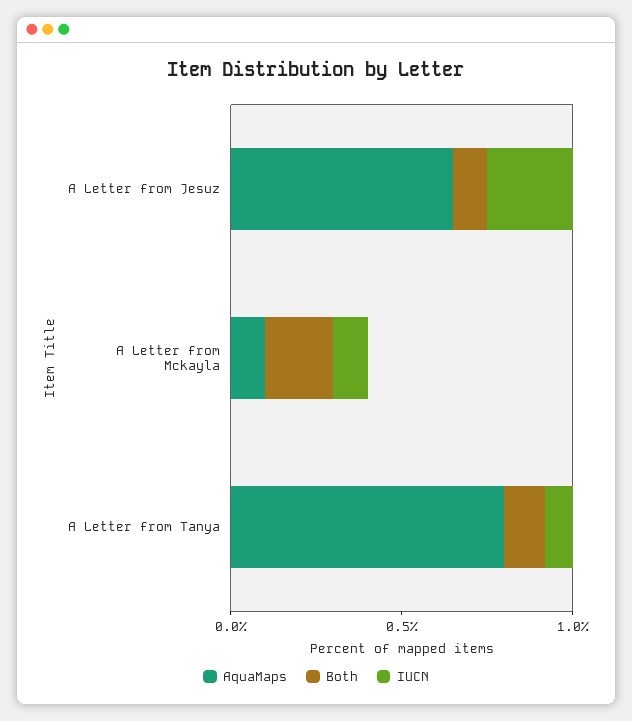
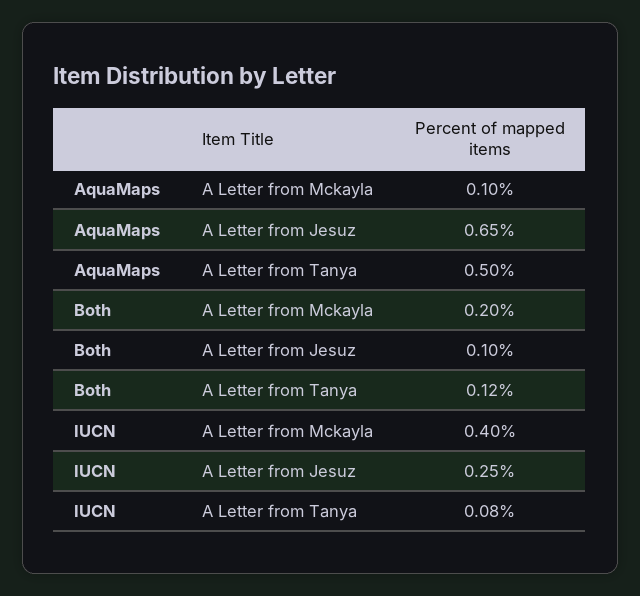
IUCN, A Letter from Mckayla: 0.1 -> 0.4
AquaMaps, A Letter from Tanya: 0.8 -> 0.5

